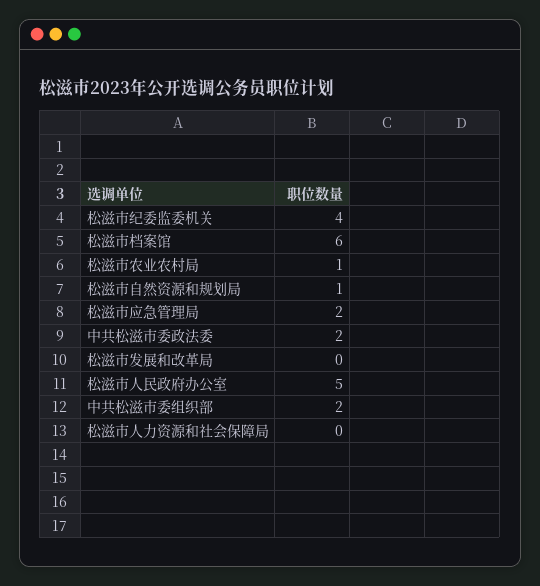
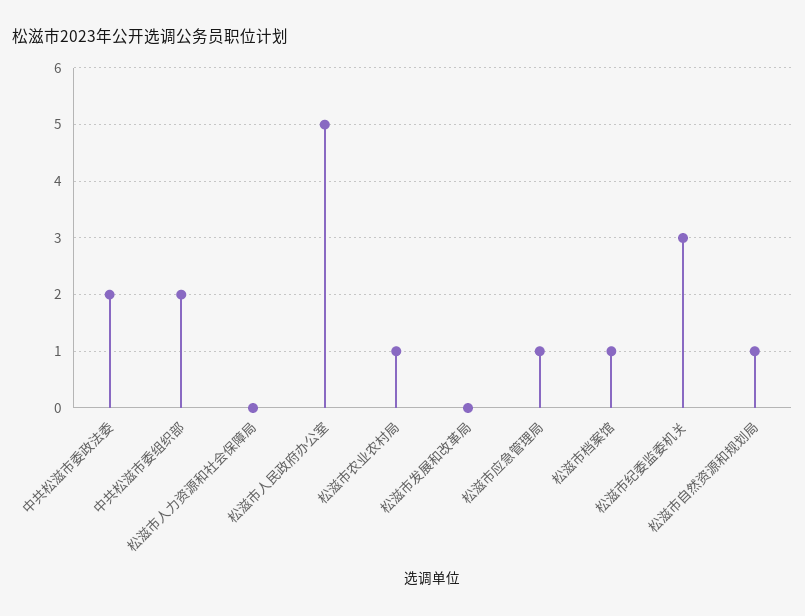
松滋市纪委监委机关: 4 -> 3
松滋市档案馆: 6 -> 1
松滋市应急管理局: 2 -> 1

